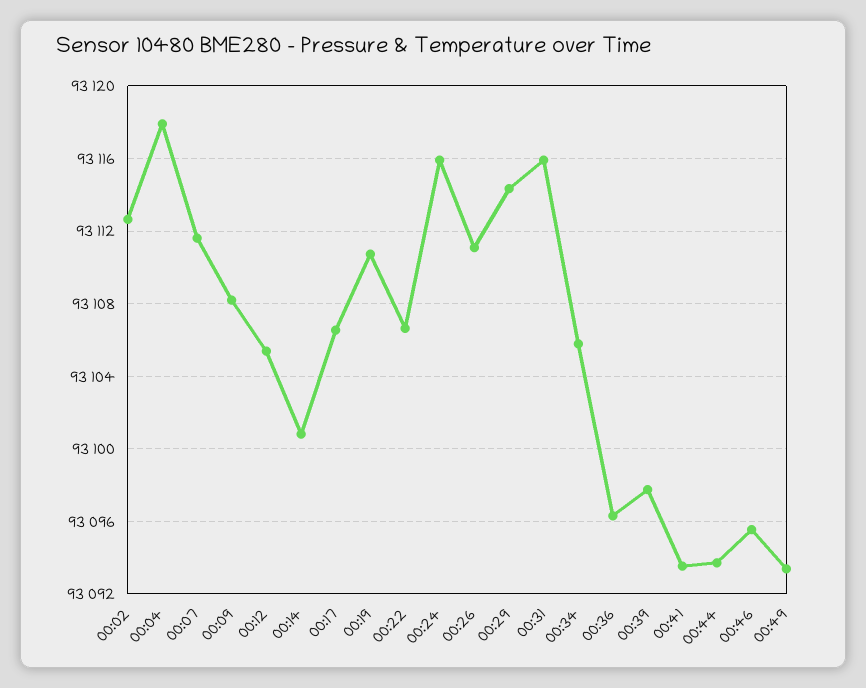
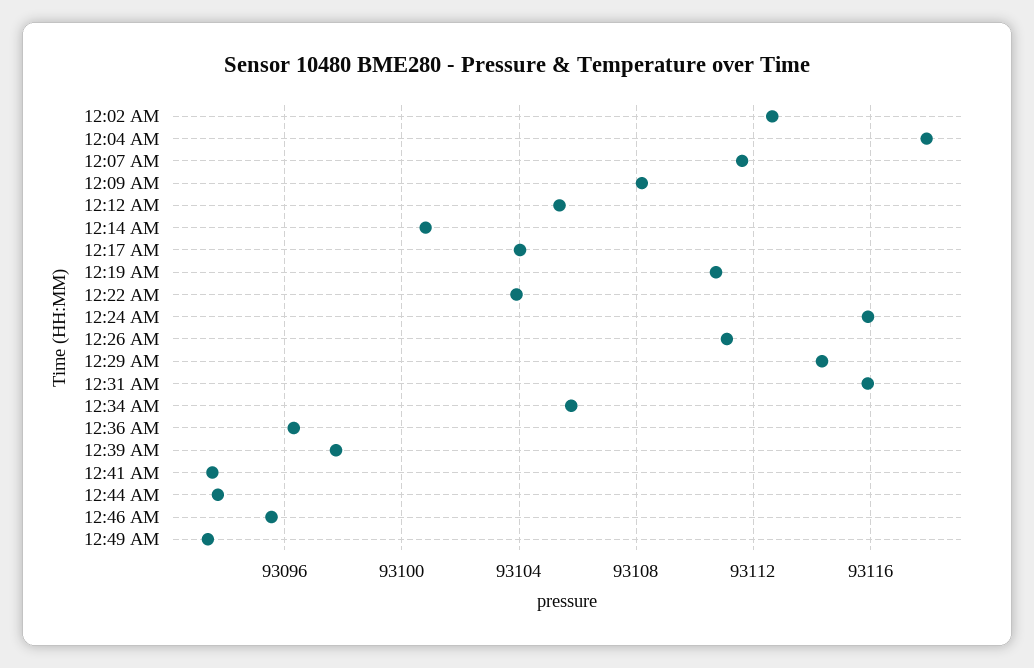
00:17: 93106.5 -> 93104
00:22: 93106.5 -> 93104

